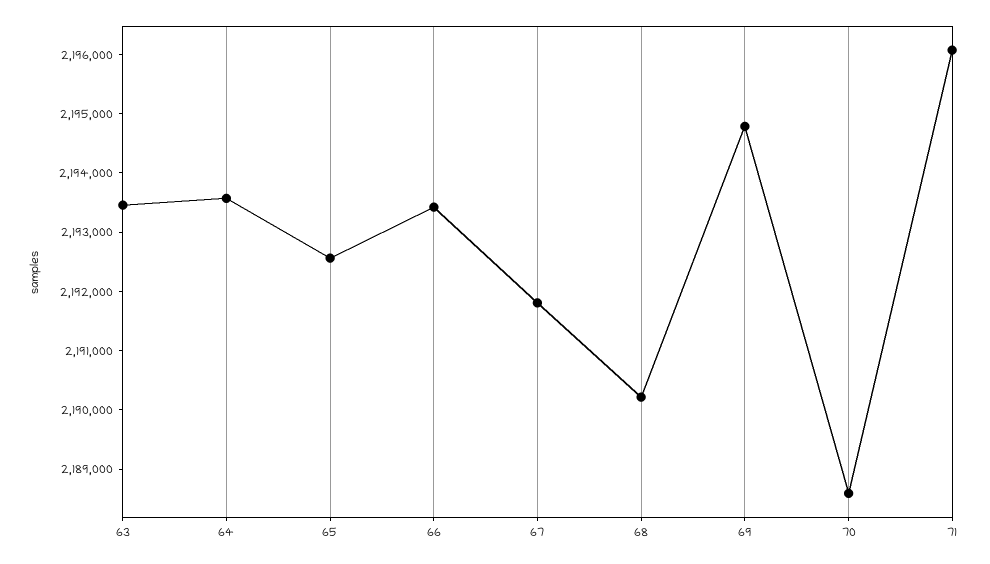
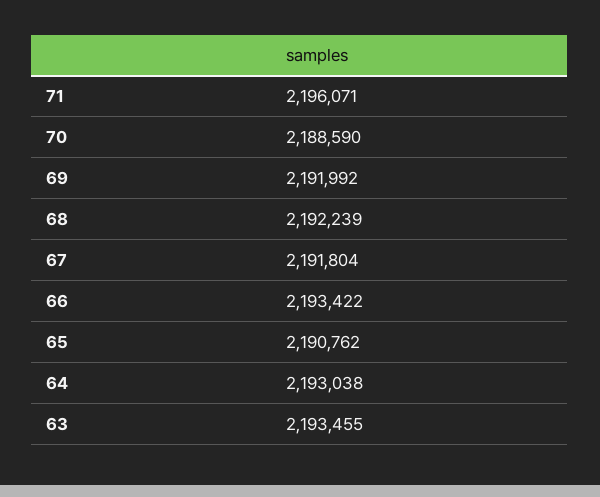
64: 2193600 -> 2193038
65: 2192600 -> 2190762
68: 2190200 -> 2192239
69: 2194800 -> 2191992

